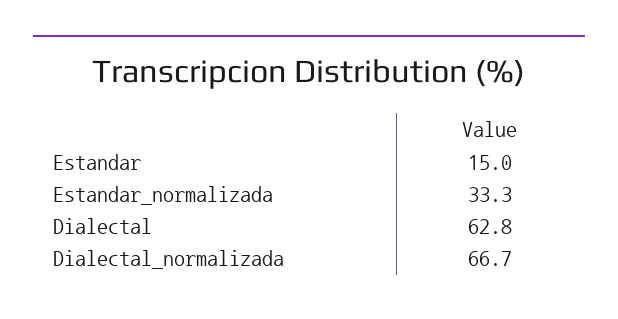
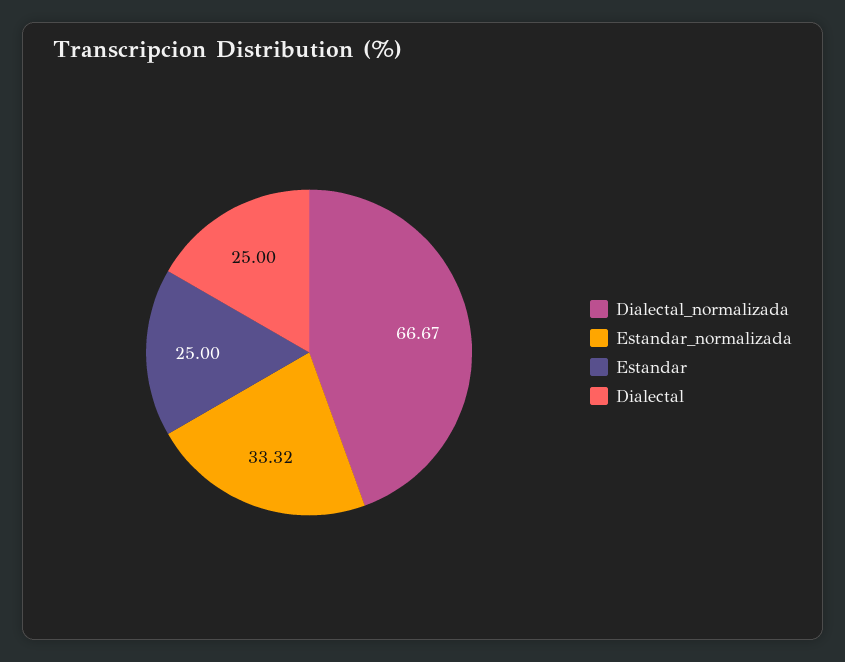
Estandar: 15 -> 25
Dialectal: 62.8 -> 25

